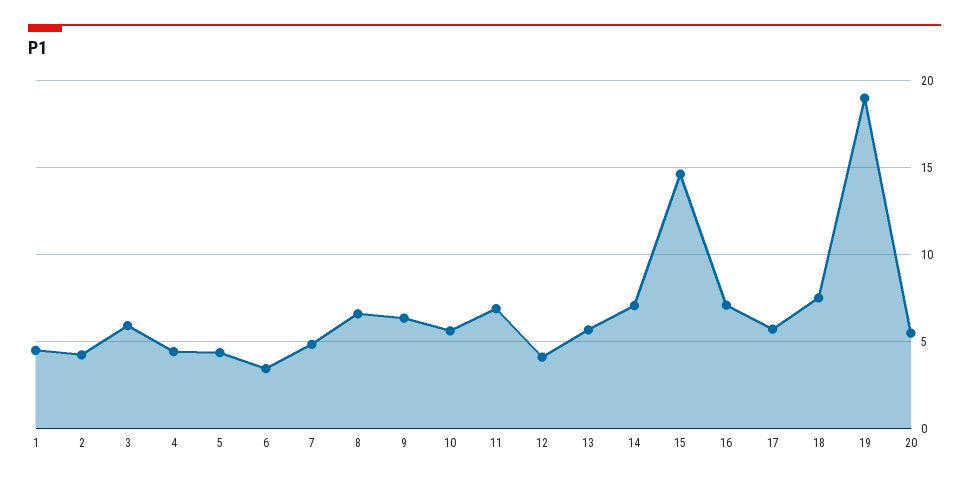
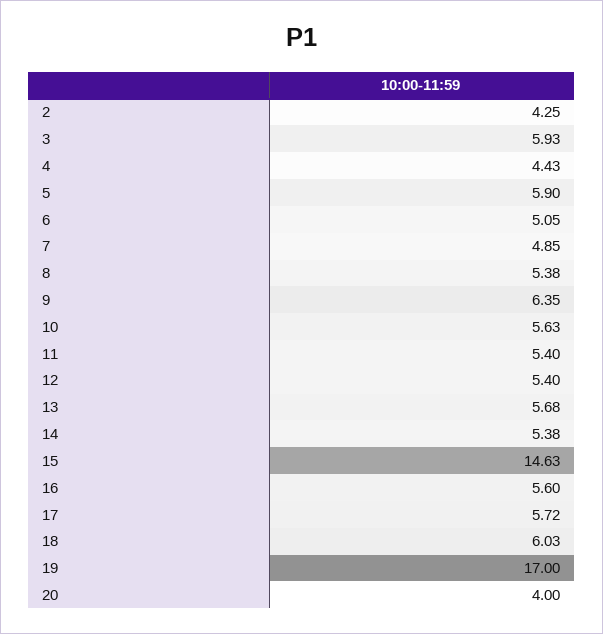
1: 4.5 -> none
5: 4.5 -> 5.9
6: 3.5 -> 5.05
8: 6.5 -> 5.38
11: 7 -> 5.4
12: 4 -> 5.4
14: 7 -> 5.38
16: 7 -> 5.6
18: 7.5 -> 6.03
19: 19 -> 17
20: 5.5 -> 4

